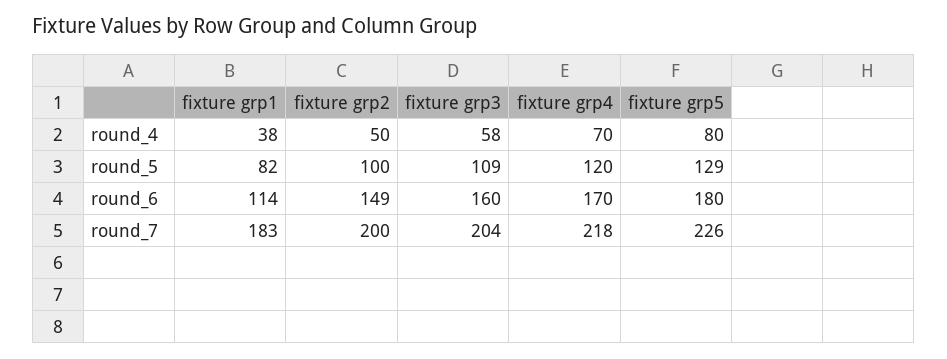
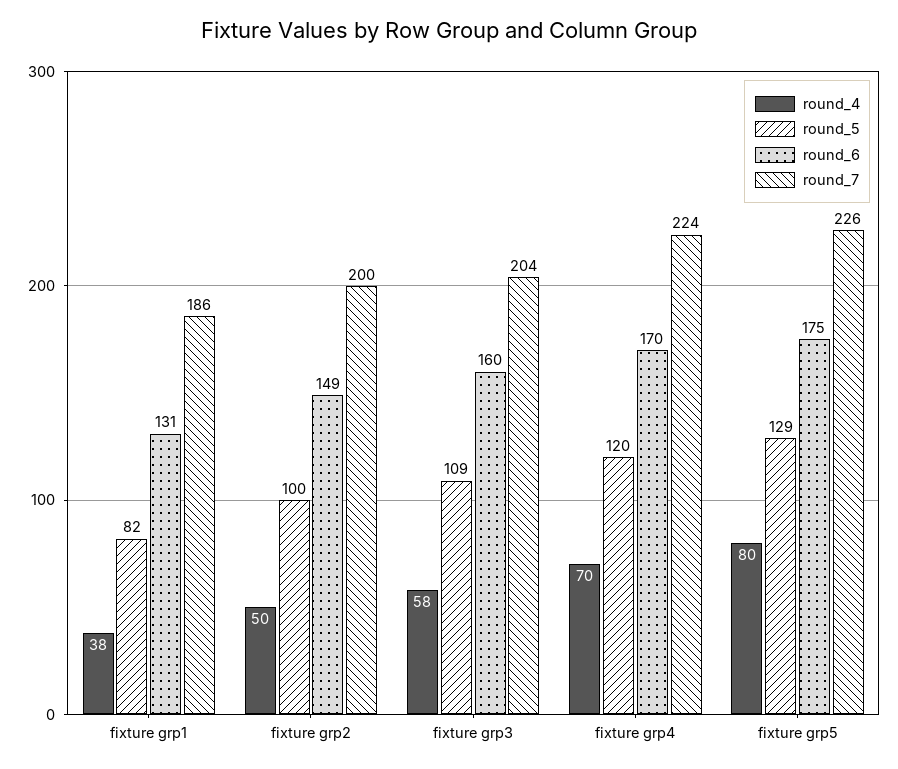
round_6, fixture grp1: 114 -> 131
round_6, fixture grp5: 180 -> 175
round_7, fixture grp1: 183 -> 186
round_7, fixture grp4: 218 -> 224

